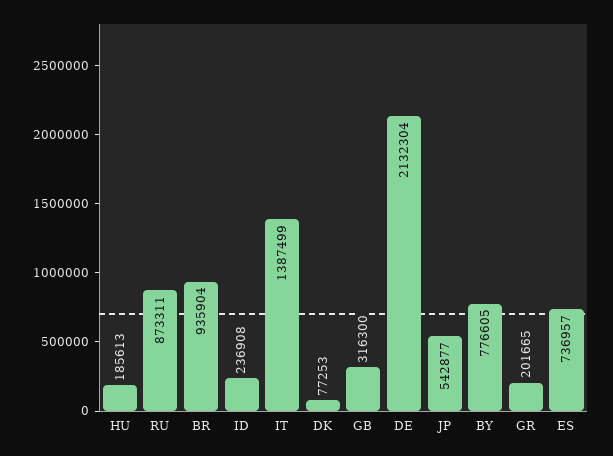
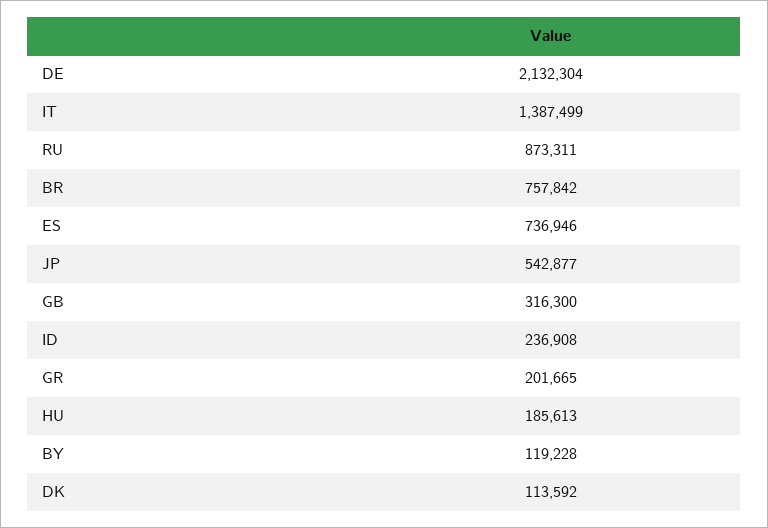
BR: 935904 -> 757842
DK: 77253 -> 113592
BY: 776605 -> 119228
ES: 736957 -> 736946

